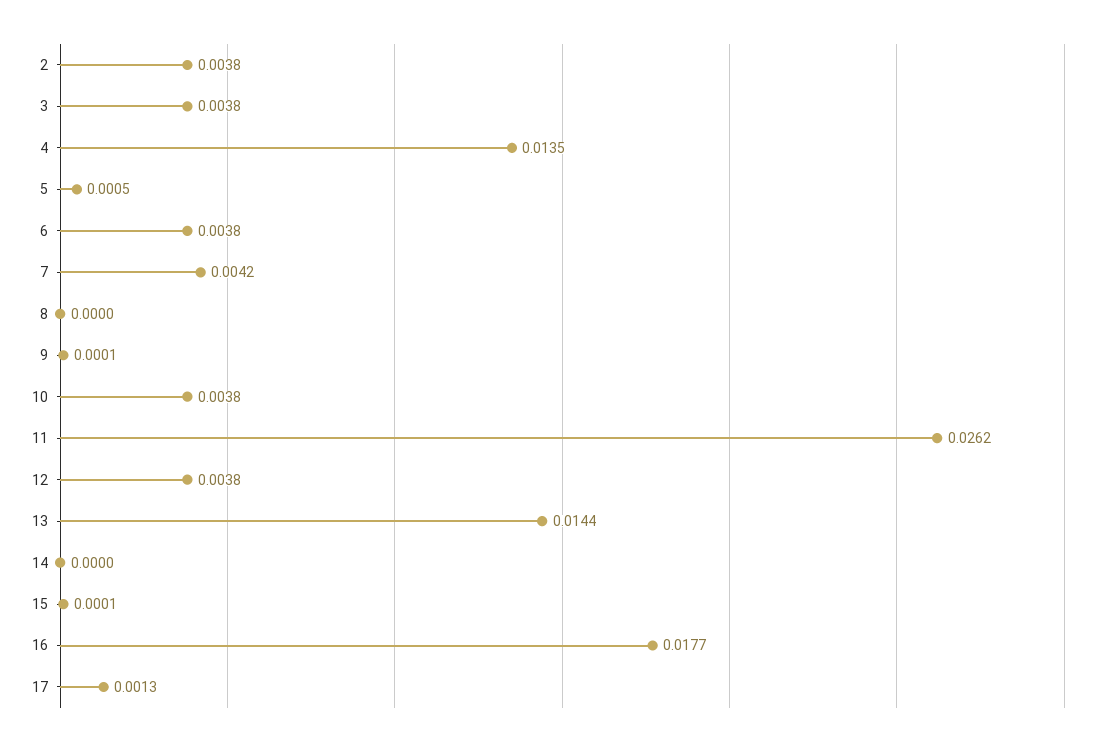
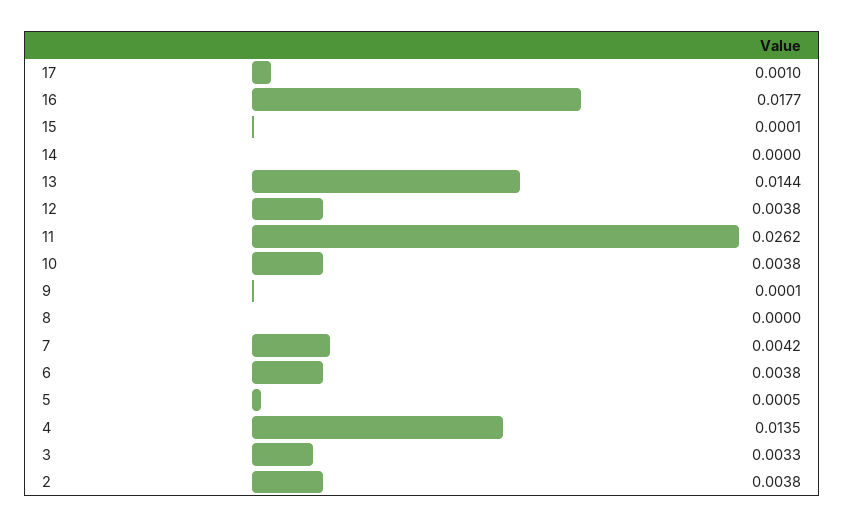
3: 0.0038 -> 0.0033
17: 0.0013 -> 0.001

